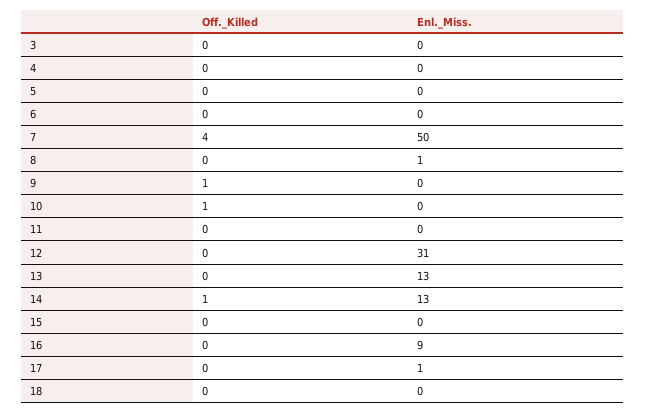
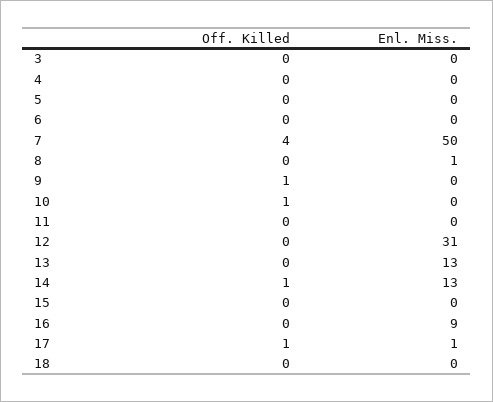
Off._Killed, 17: 0 -> 1

